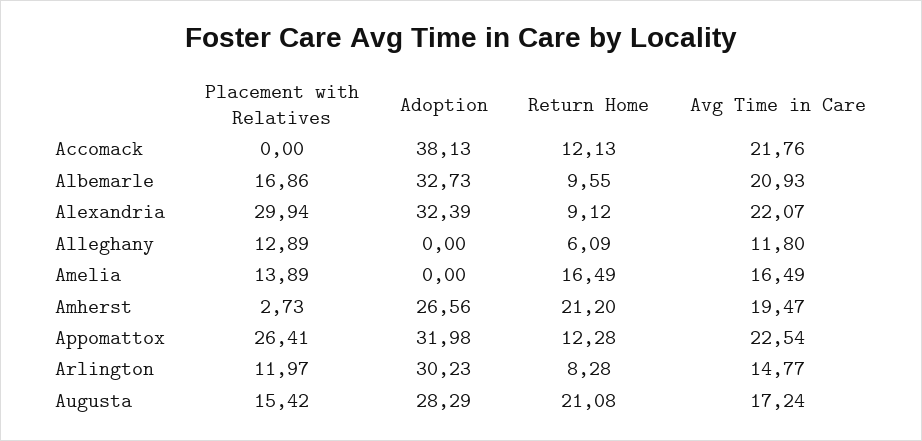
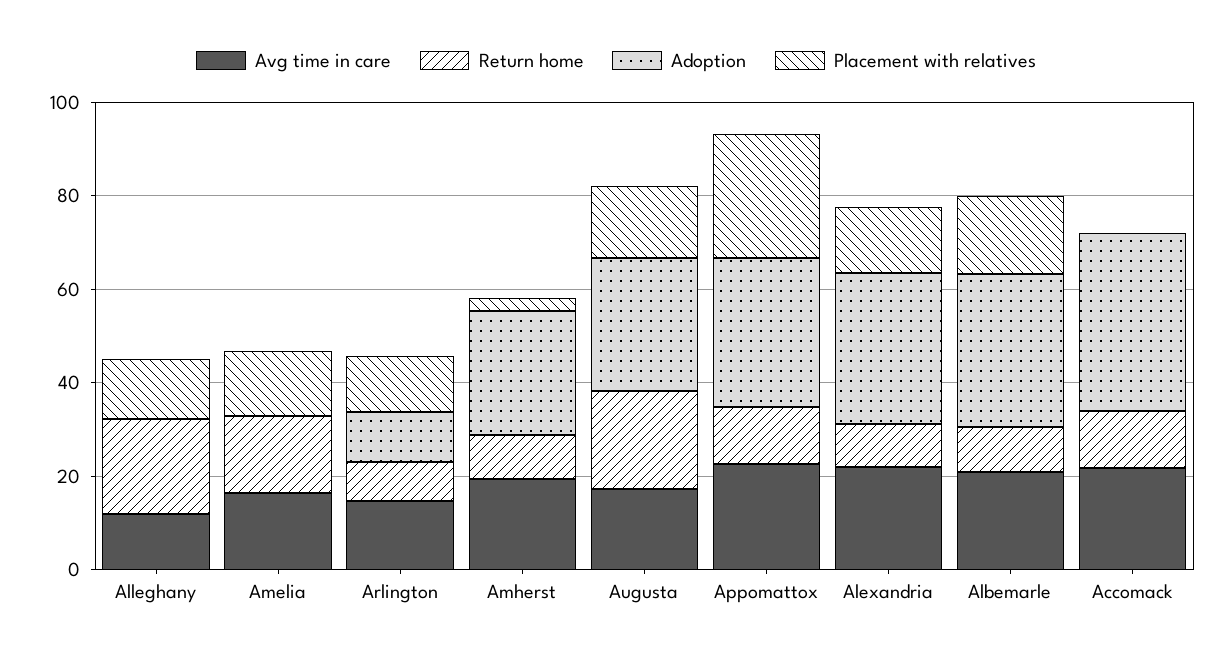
Placement with Relatives, Alexandria: 29.94 -> 15
Return Home, Alleghany: 6.09 -> 20
Return Home, Amherst: 21.2 -> 10
Adoption, Arlington: 30.23 -> 10

